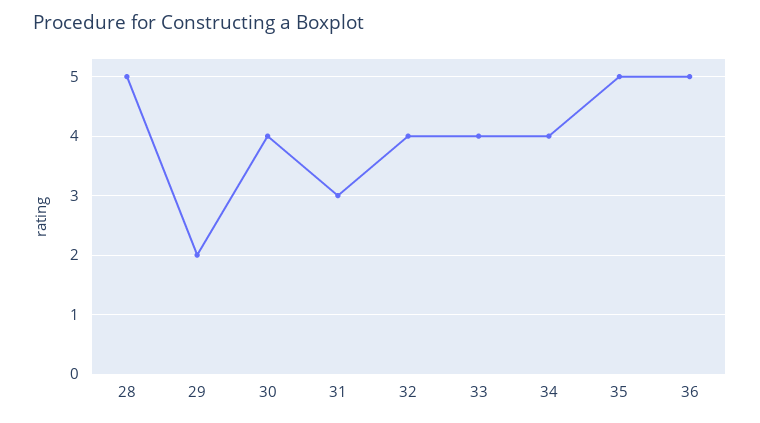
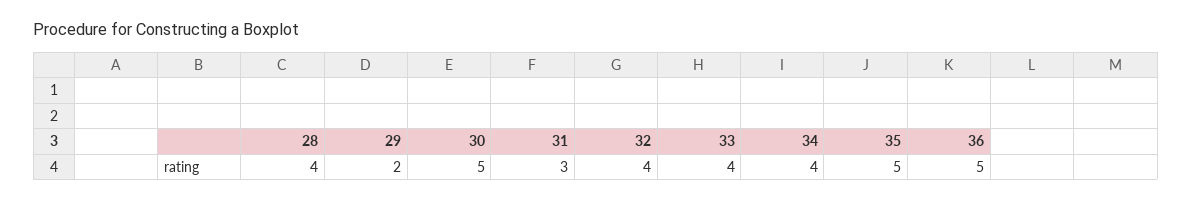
28: 5 -> 4
30: 4 -> 5

